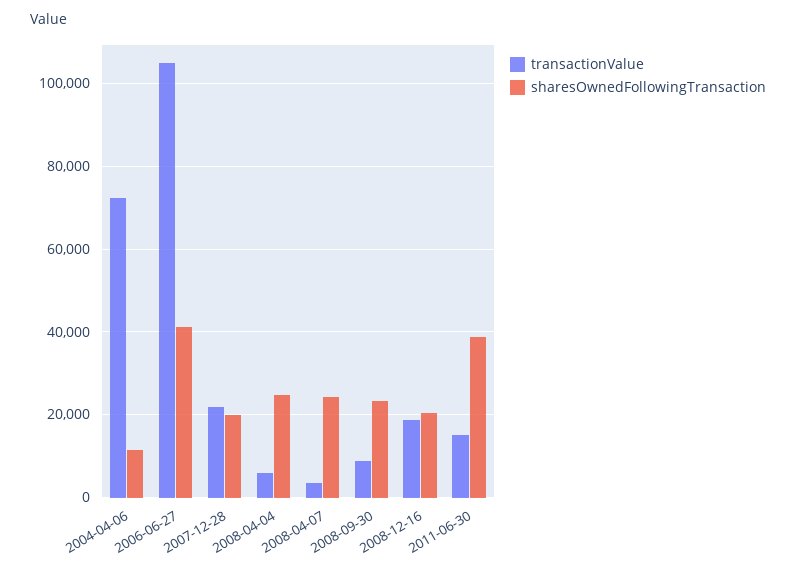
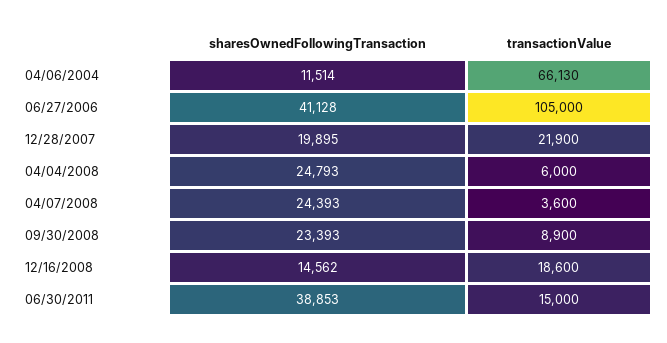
transactionValue, 2004-04-06: 72000 -> 66130
sharesOwnedFollowingTransaction, 2008-12-16: 20000 -> 14562

